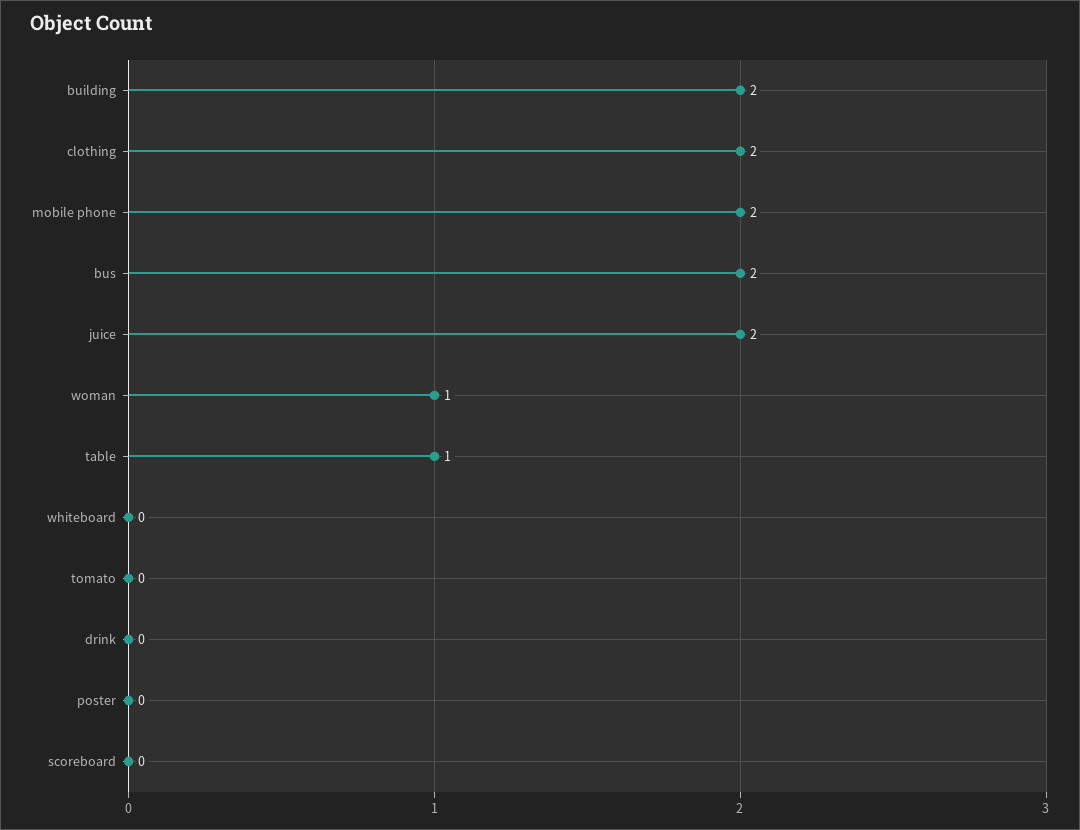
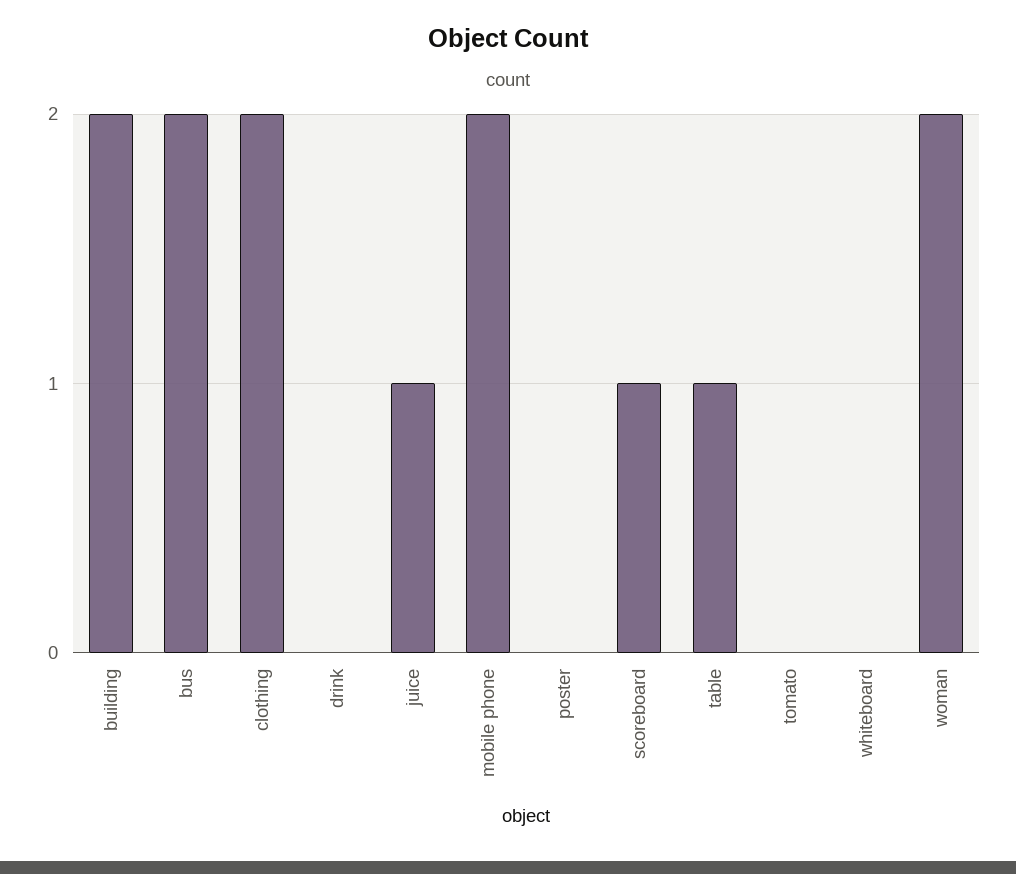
juice: 2 -> 1
woman: 1 -> 2
scoreboard: 0 -> 1

